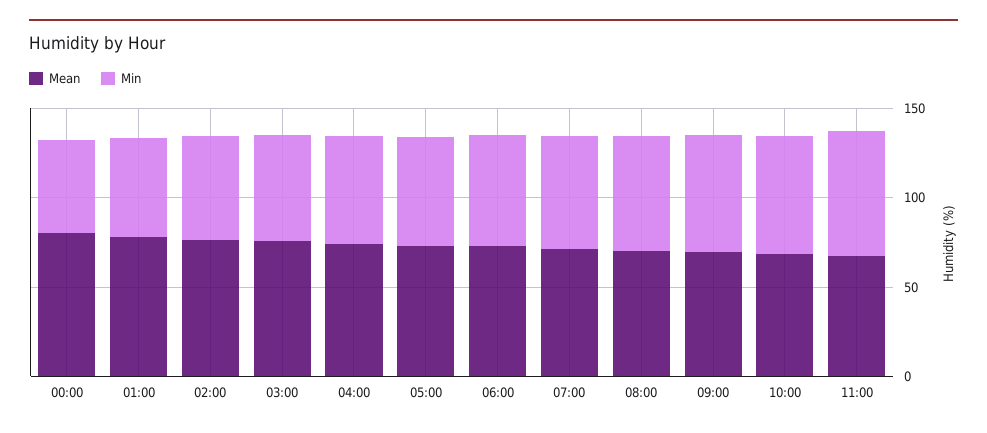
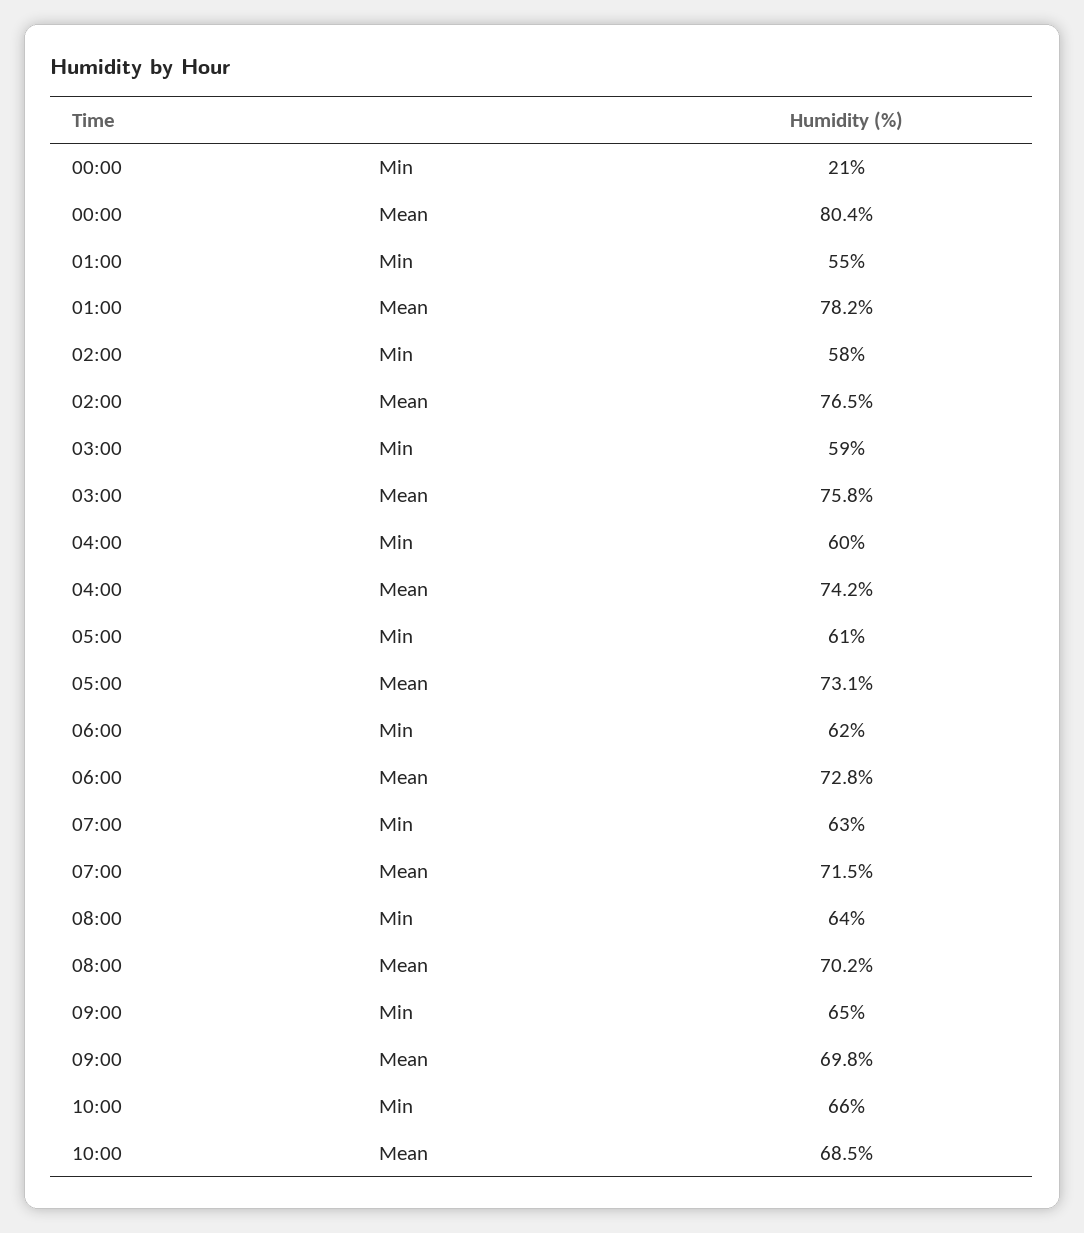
Min, 00:00: 50 -> 21
Mean, 11:00: 70 -> none
Min, 11:00: 70 -> none

